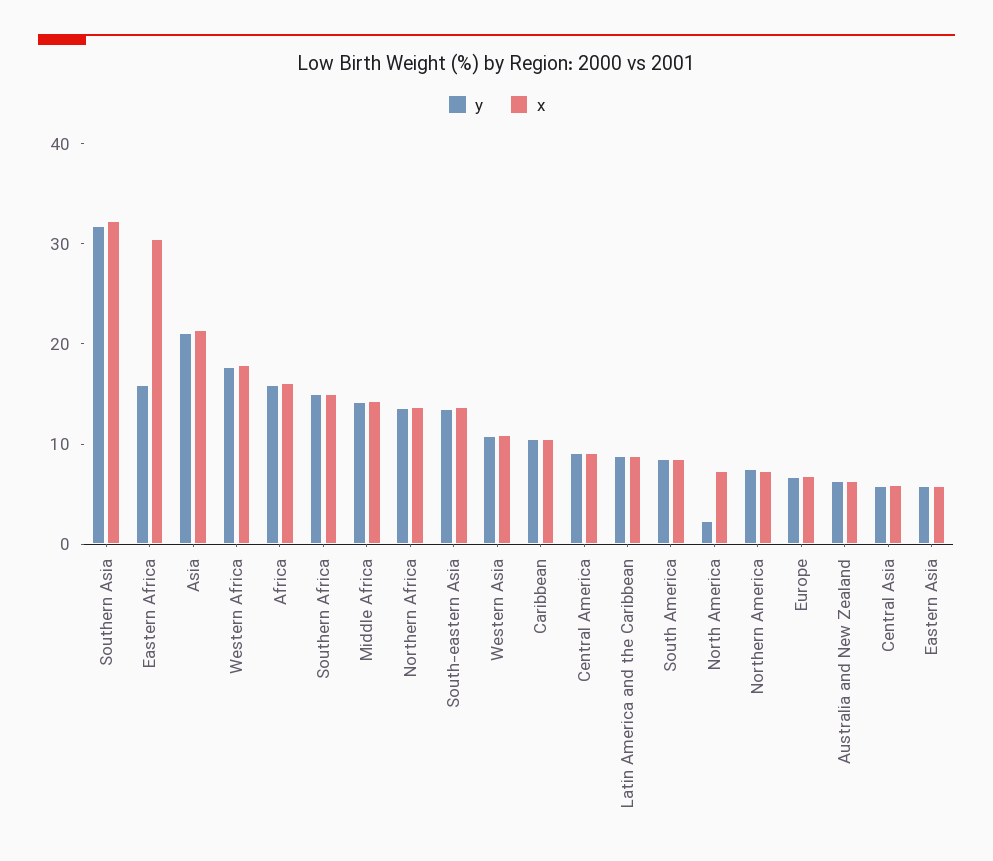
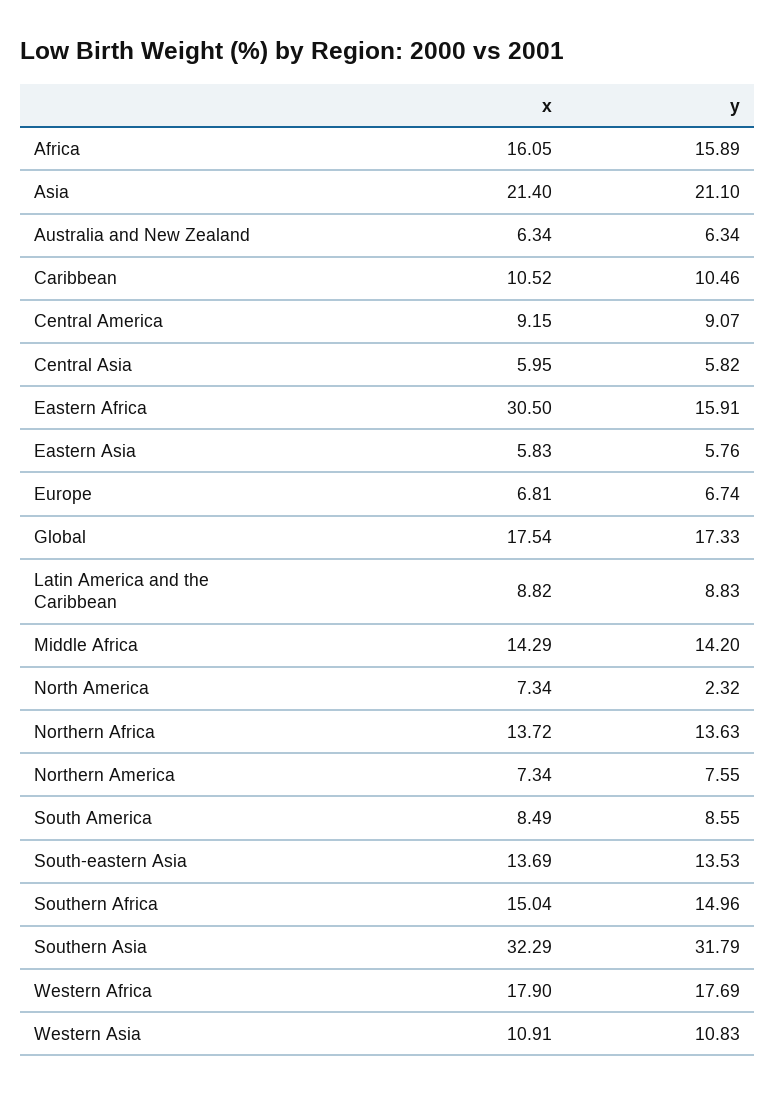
x, Global: none -> 17.54
y, Global: none -> 17.33

